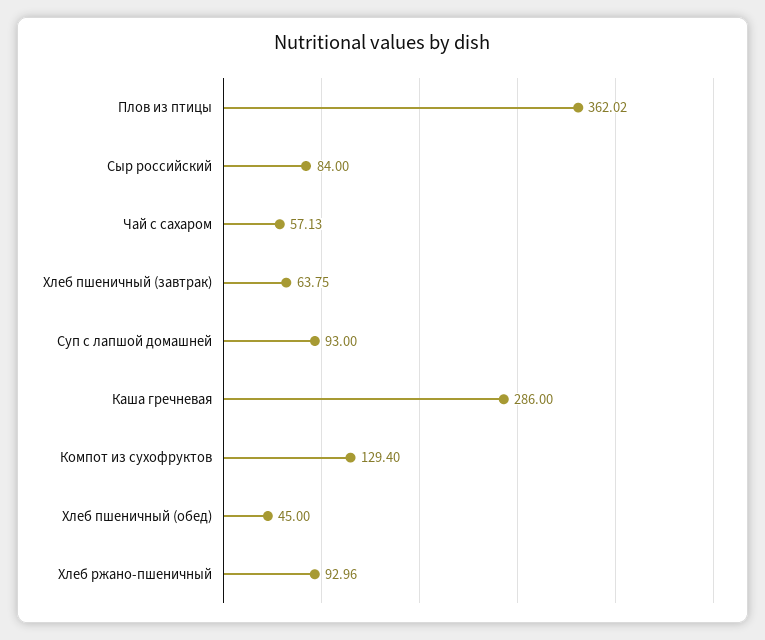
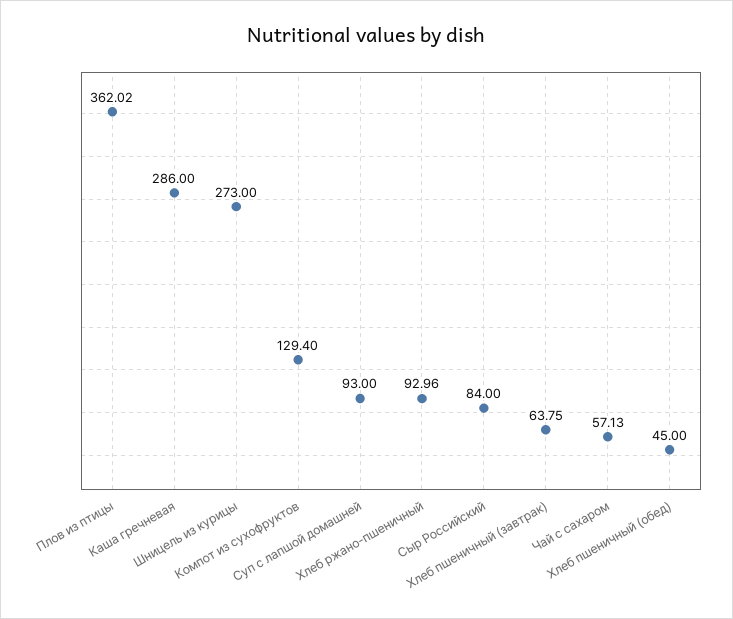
Шницель из курицы: none -> 273

